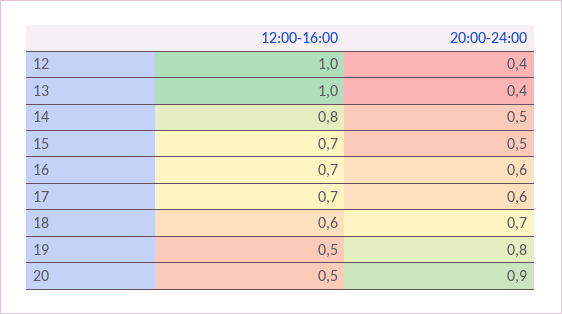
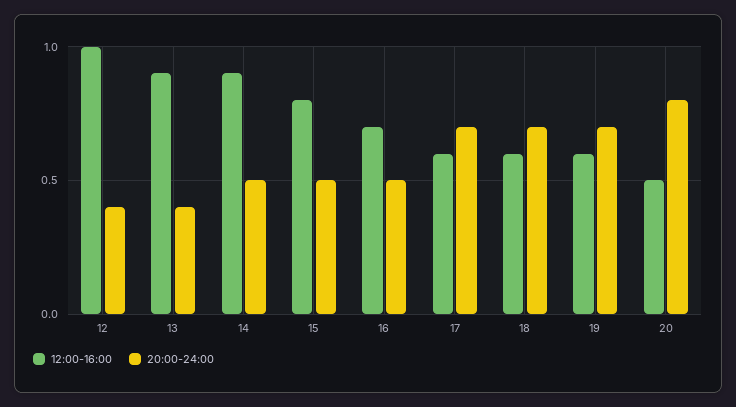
12:00-16:00, 13: 1 -> 0.9
12:00-16:00, 14: 0.8 -> 0.9
12:00-16:00, 15: 0.7 -> 0.8
20:00-24:00, 16: 0.6 -> 0.5
12:00-16:00, 17: 0.7 -> 0.6
20:00-24:00, 17: 0.6 -> 0.7
12:00-16:00, 19: 0.5 -> 0.6
20:00-24:00, 19: 0.8 -> 0.7
20:00-24:00, 20: 0.9 -> 0.8

